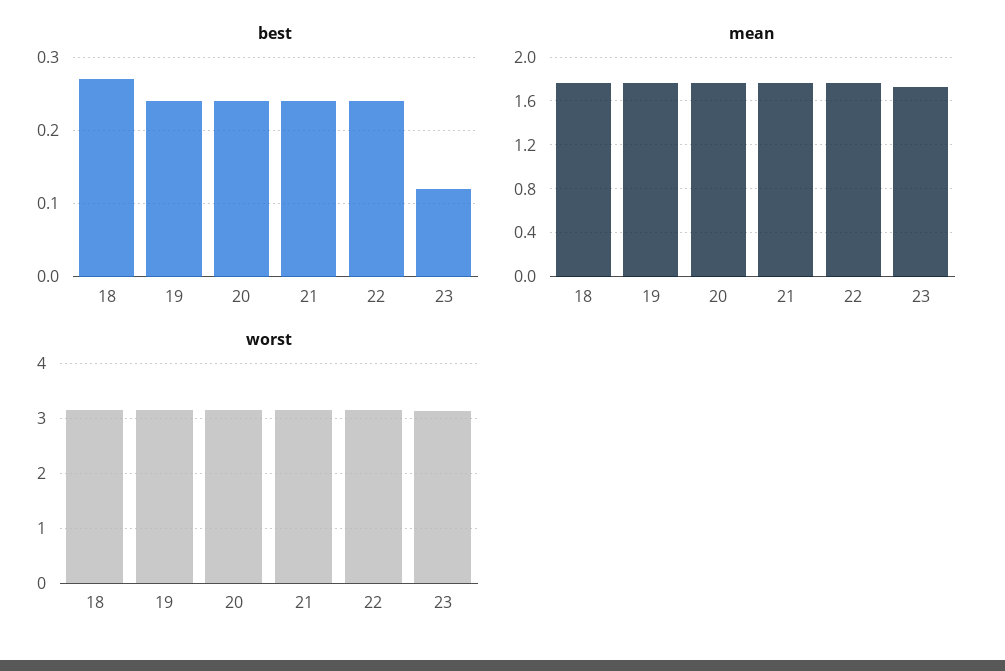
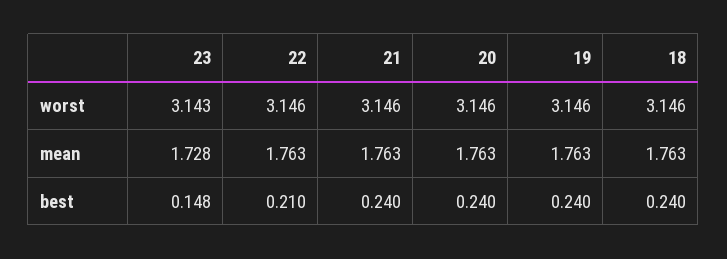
best, 18: 0.27 -> 0.24
best, 22: 0.24 -> 0.21
best, 23: 0.12 -> 0.148

